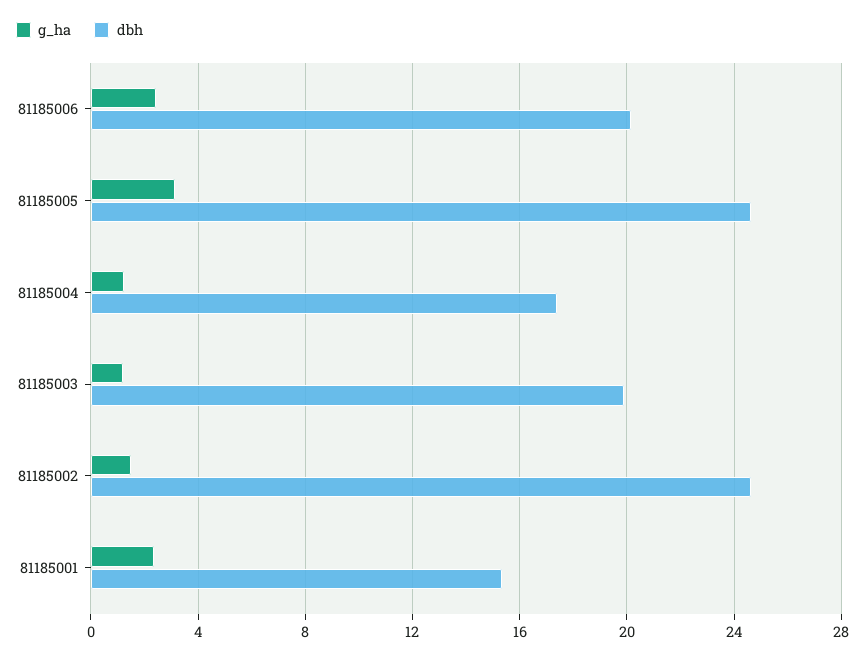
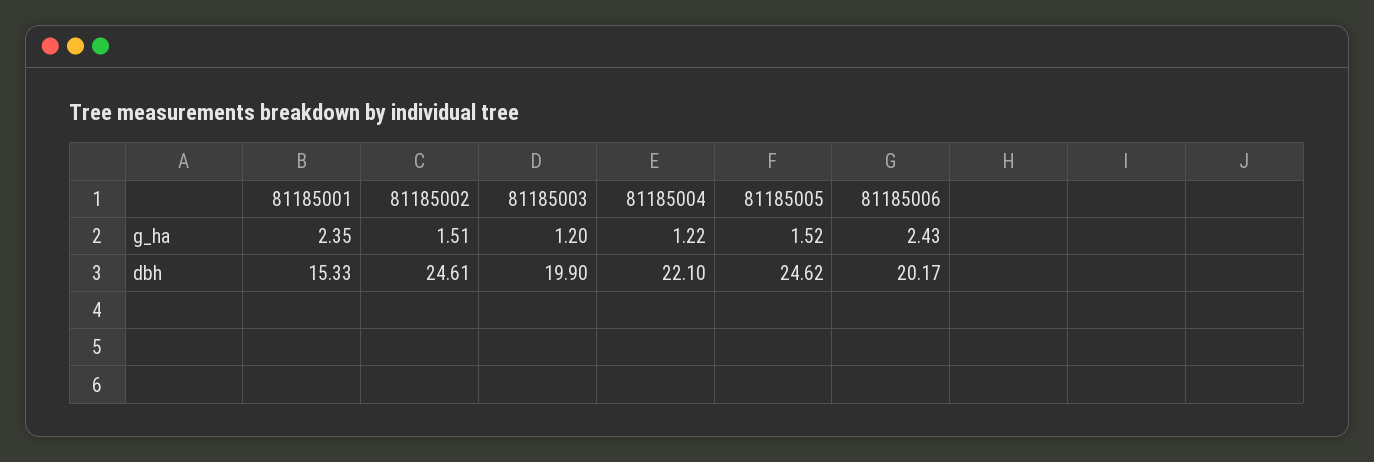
g_ha, 81185005: 3 -> 1.52
dbh, 81185004: 17.5 -> 22.1

